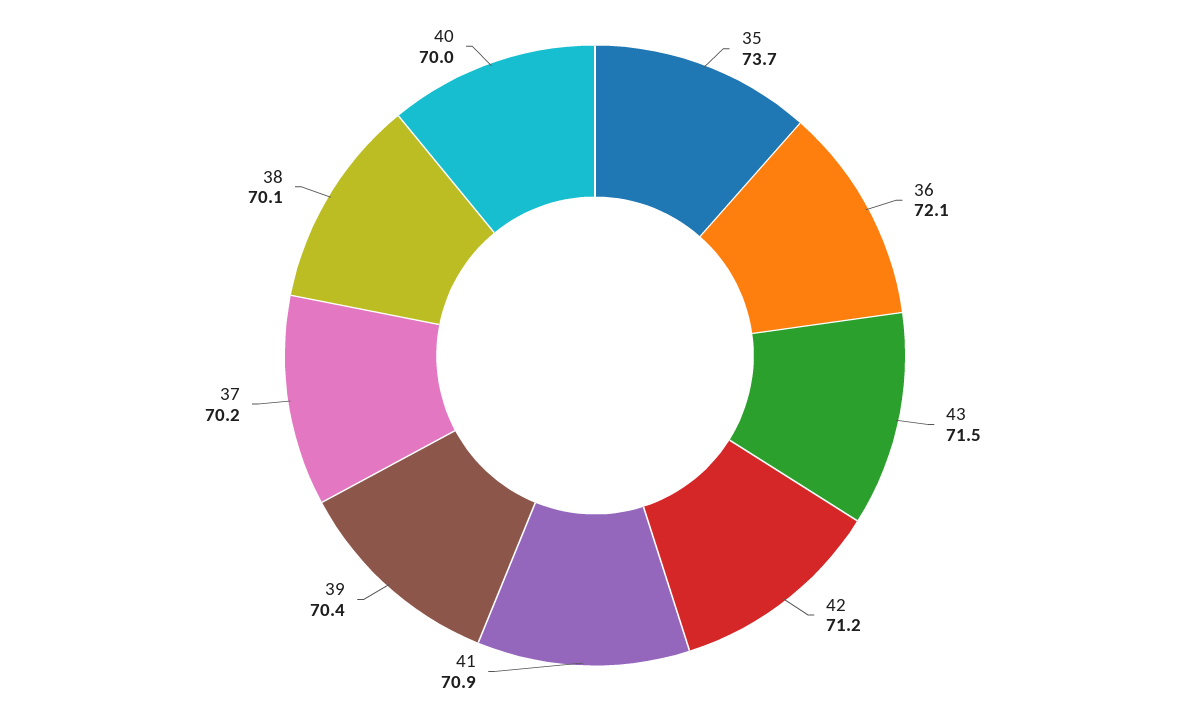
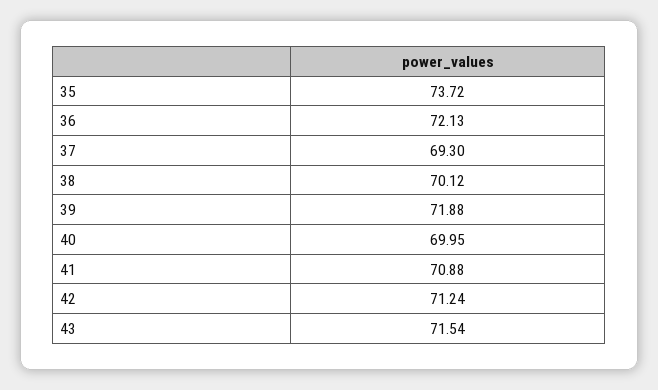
39: 70.4 -> 71.88
37: 70.2 -> 69.3

